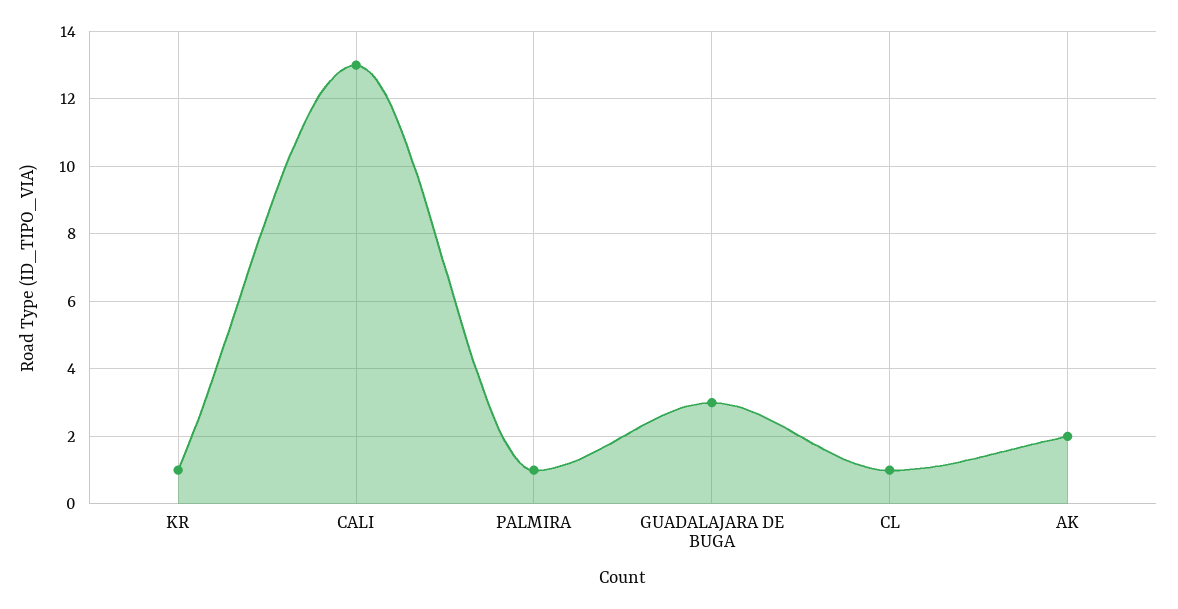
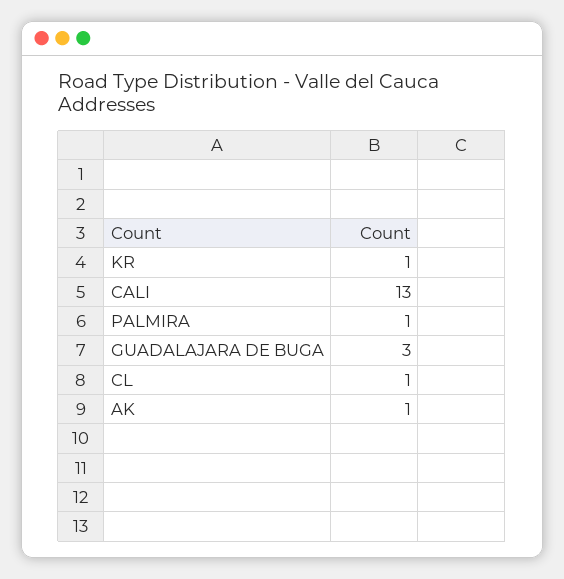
AK: 2 -> 1

